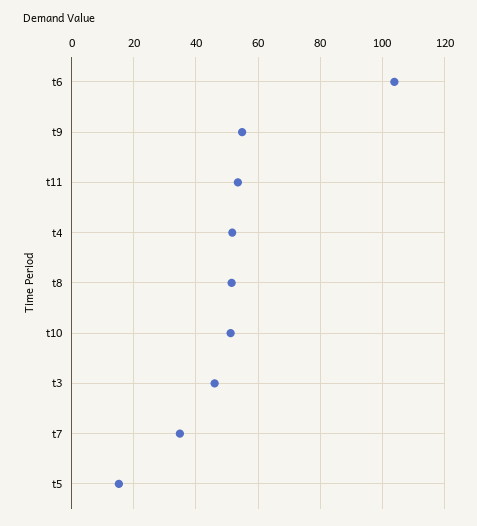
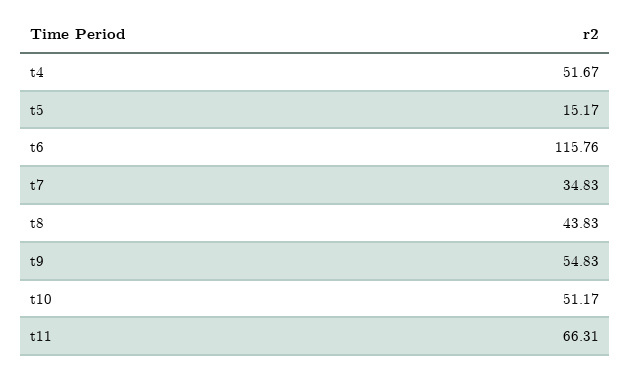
t6: 104 -> 115.76
t11: 54 -> 66.31
t8: 52 -> 43.83
t3: 46 -> none

